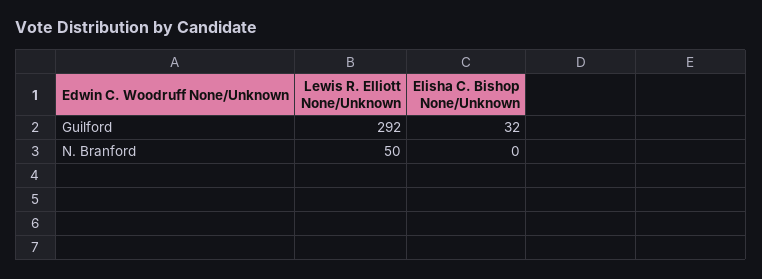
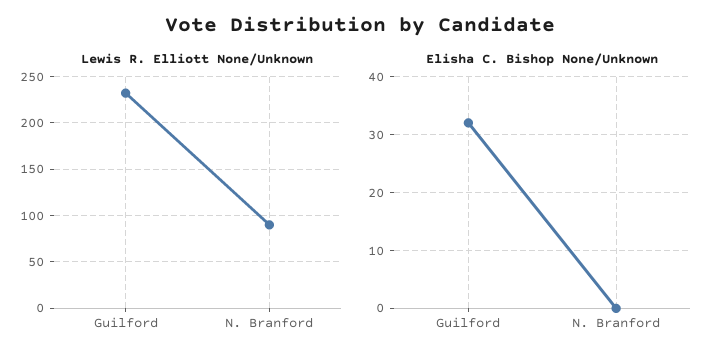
Lewis R. Elliott None/Unknown, Guilford: 292 -> 230
Lewis R. Elliott None/Unknown, N. Branford: 50 -> 90

